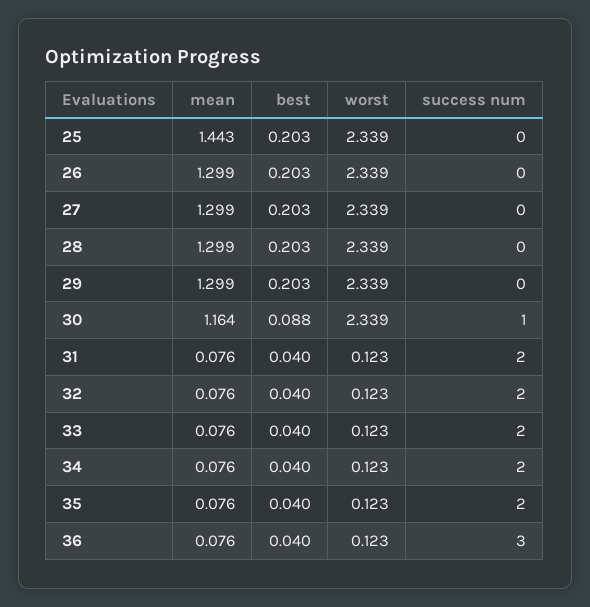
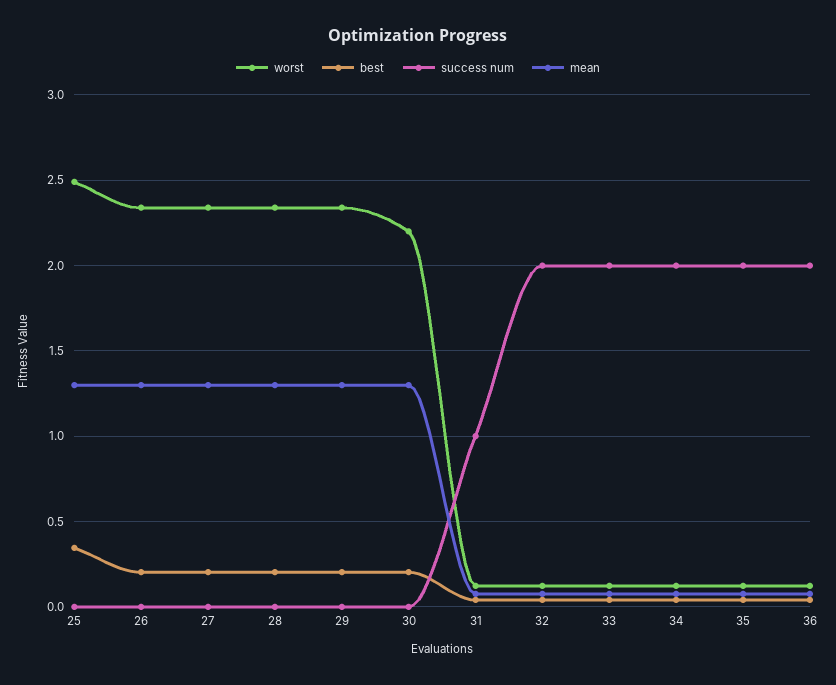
mean, 25: 1.443 -> 1.3
best, 25: 0.203 -> 0.35
worst, 25: 2.339 -> 2.5
mean, 30: 1.164 -> 1.3
best, 30: 0.088 -> 0.2
worst, 30: 2.339 -> 2.2
success num, 30: 1 -> 0
success num, 31: 2 -> 1
success num, 36: 3 -> 2

